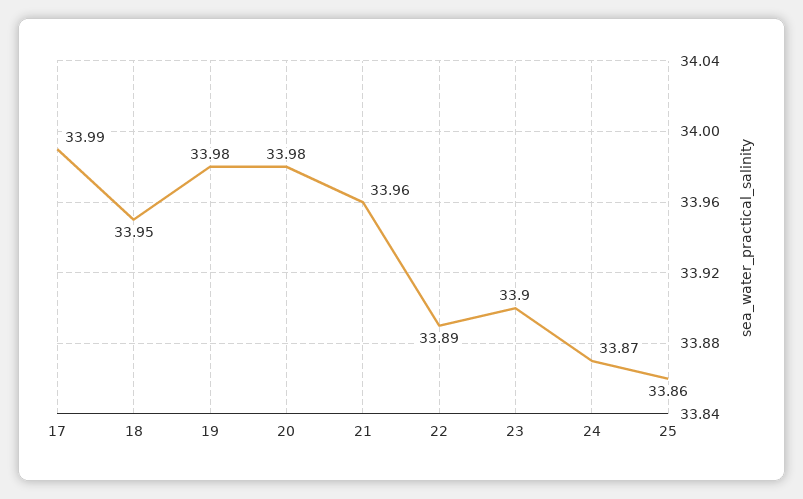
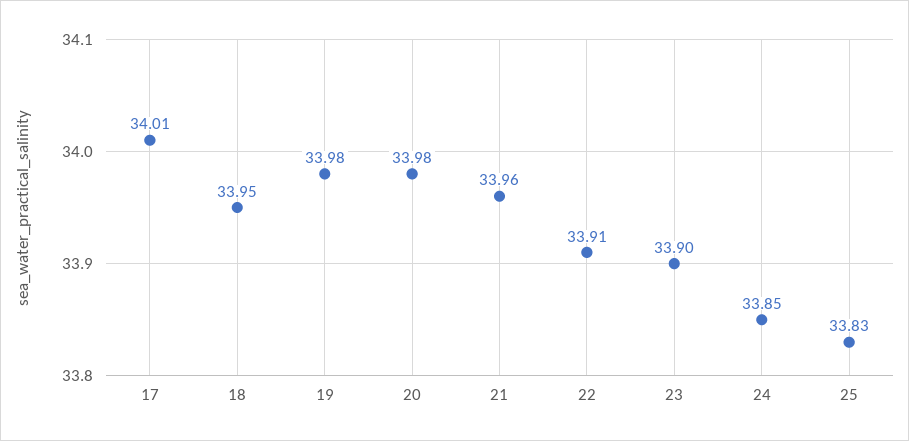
17: 33.99 -> 34.01
22: 33.89 -> 33.91
24: 33.87 -> 33.85
25: 33.86 -> 33.83

